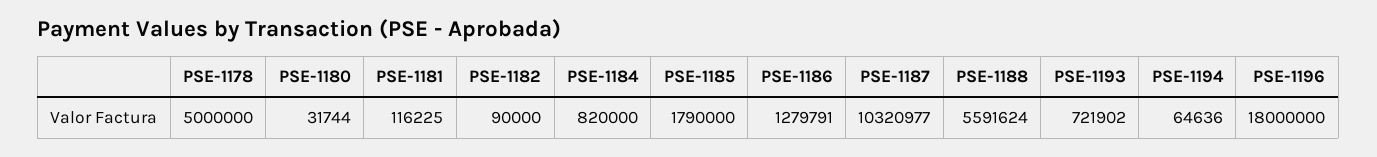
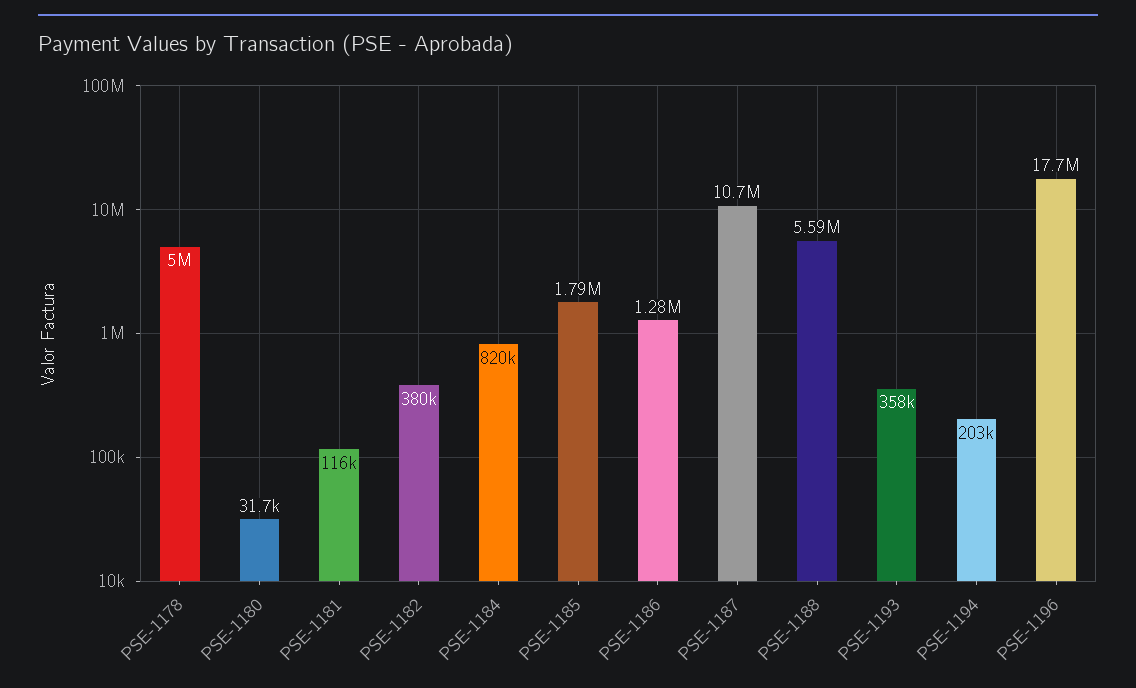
PSE-1182: 90000 -> 380000
PSE-1187: 10320977 -> 10700000
PSE-1193: 721902 -> 358000
PSE-1194: 64636 -> 203000
PSE-1196: 18000000 -> 17700000

